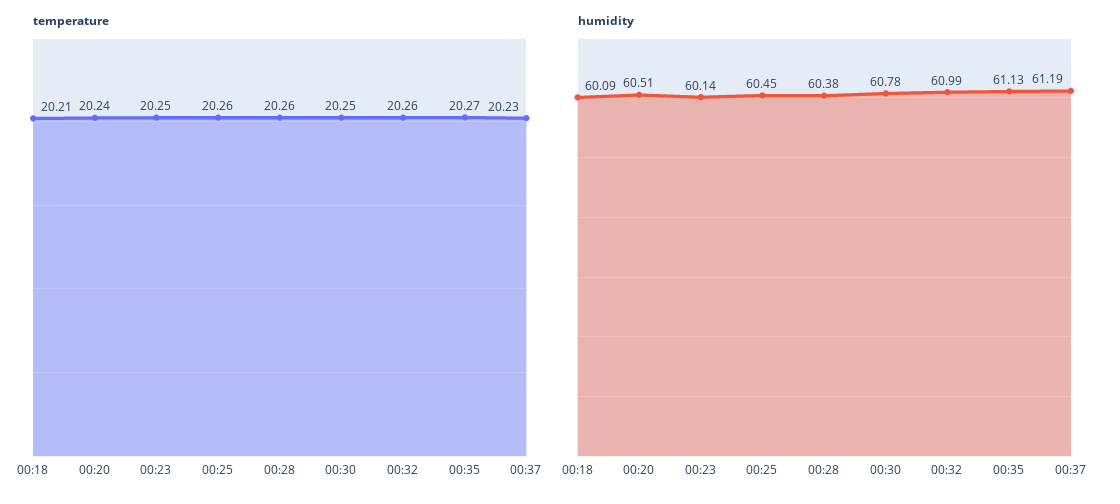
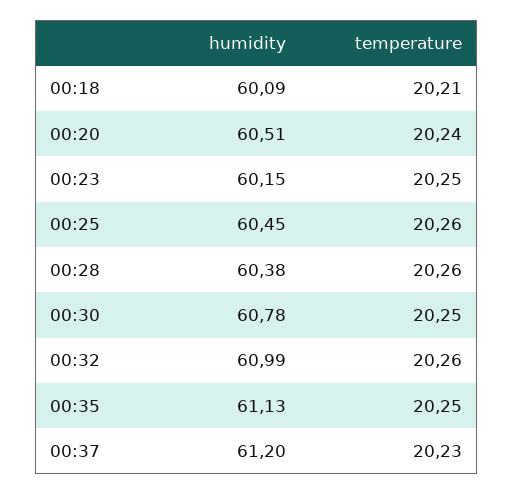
temperature, 00:35: 20.27 -> 20.25
humidity, 00:23: 60.14 -> 60.15
humidity, 00:37: 61.19 -> 61.2

